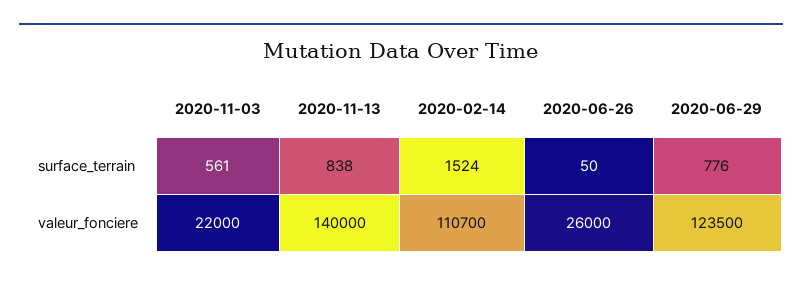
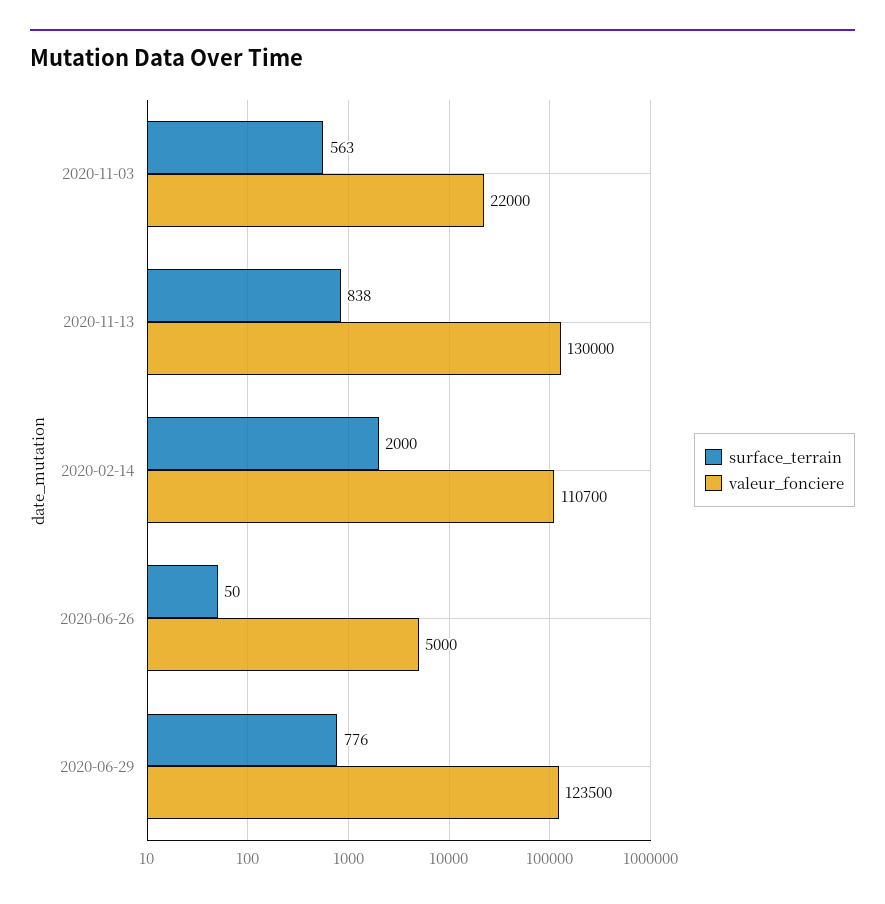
surface_terrain, 2020-11-03: 561 -> 563
surface_terrain, 2020-02-14: 1524 -> 2000
valeur_fonciere, 2020-11-13: 140000 -> 130000
valeur_fonciere, 2020-06-26: 26000 -> 5000

